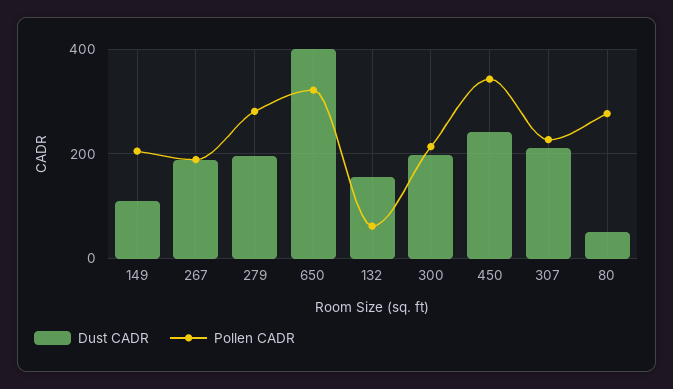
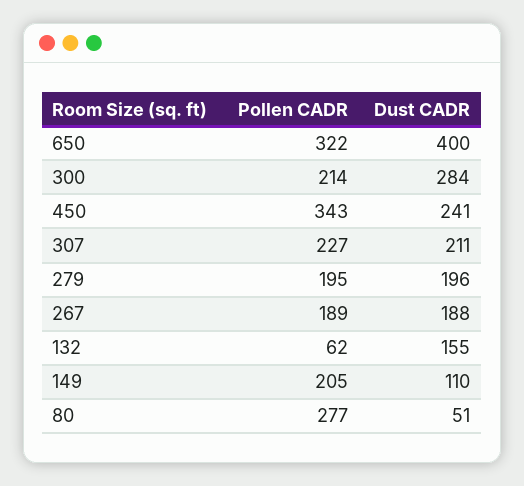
Pollen CADR, 279: 280 -> 195
Dust CADR, 300: 200 -> 284

